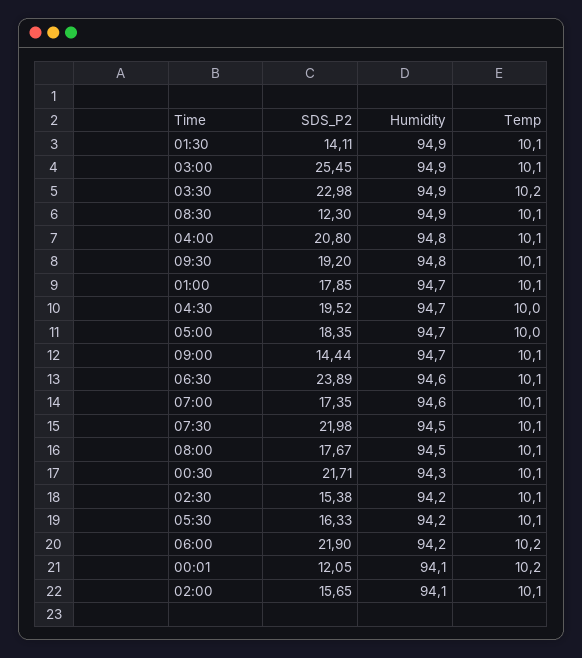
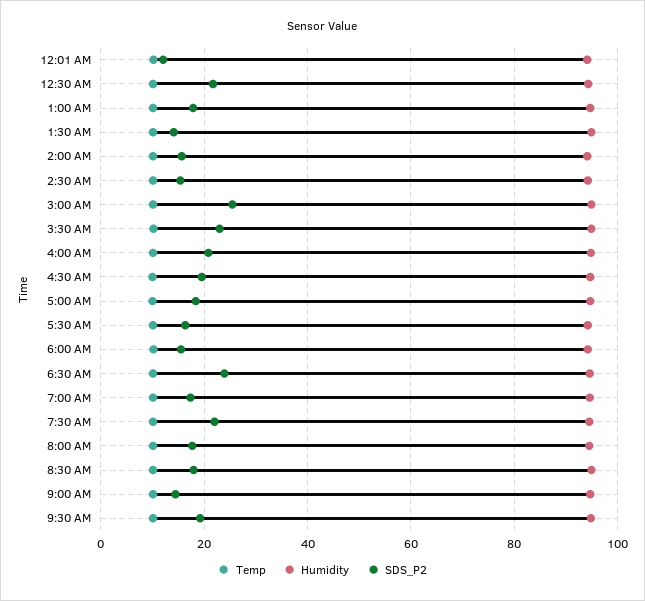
SDS_P2, 08:30: 12.3 -> 18
SDS_P2, 06:00: 21.9 -> 16

